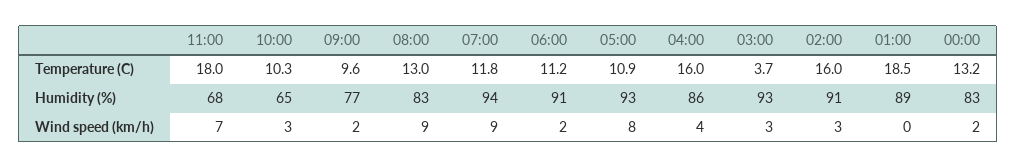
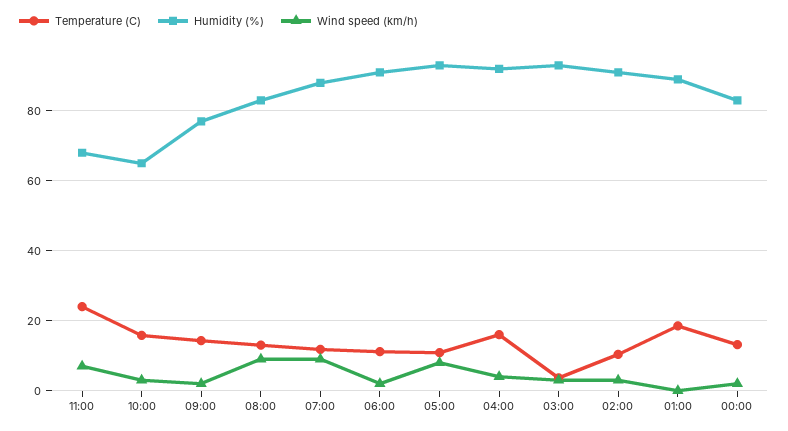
Temperature (C), 11:00: 18 -> 24
Temperature (C), 10:00: 10.3 -> 16
Temperature (C), 09:00: 9.6 -> 14
Temperature (C), 02:00: 16 -> 10
Humidity (%), 07:00: 94 -> 88
Humidity (%), 04:00: 86 -> 92

